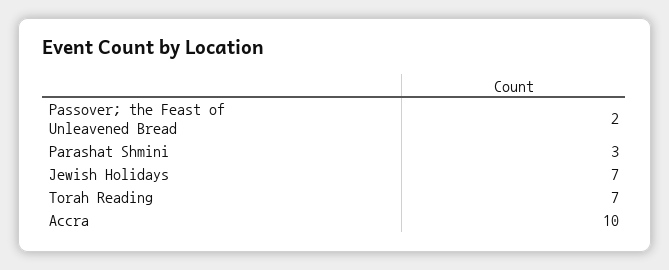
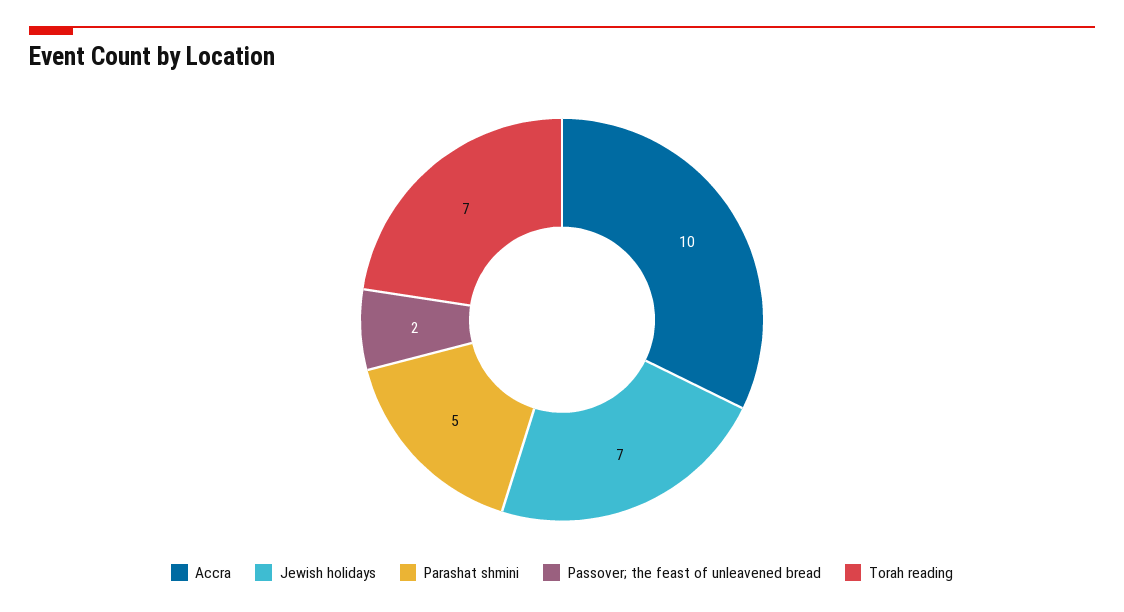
Parashat Shmini: 3 -> 5

